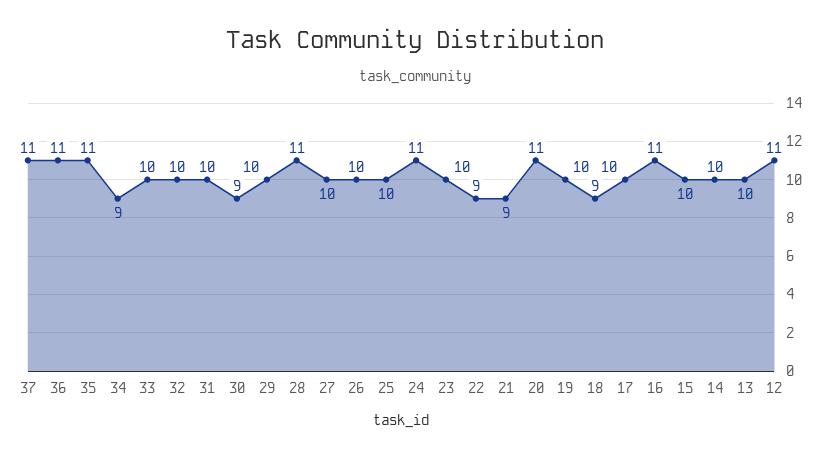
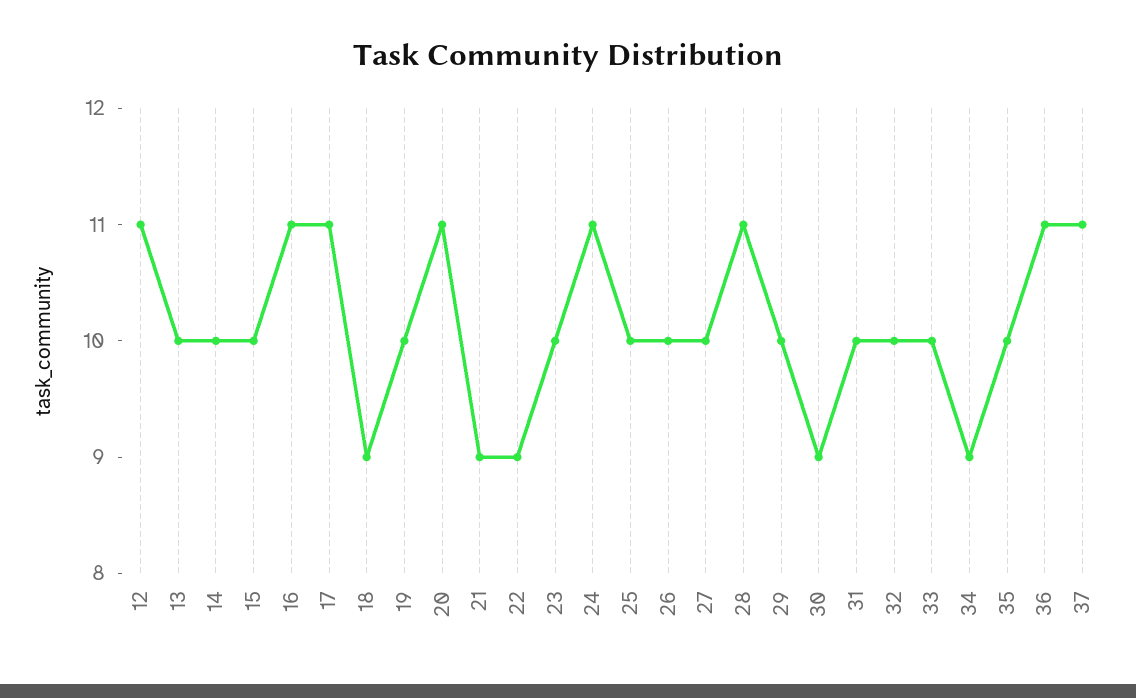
35: 11 -> 10
17: 10 -> 11

